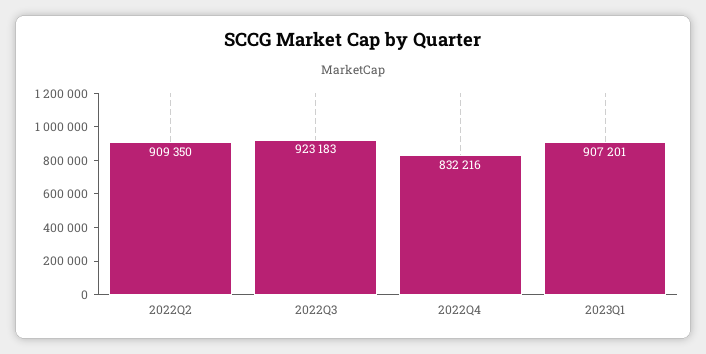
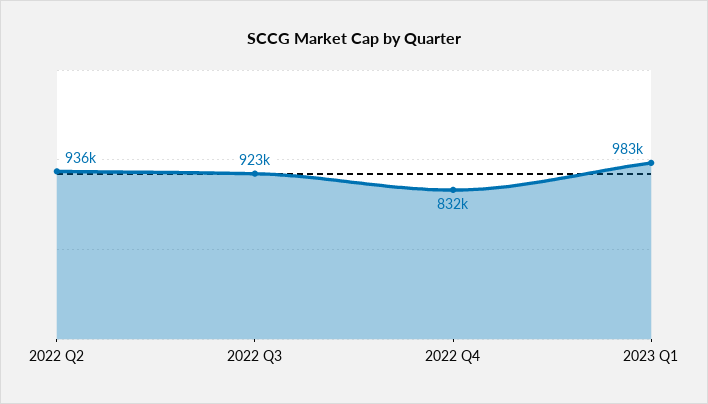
2022Q2: 909350 -> 936000
2023Q1: 907201 -> 983000

